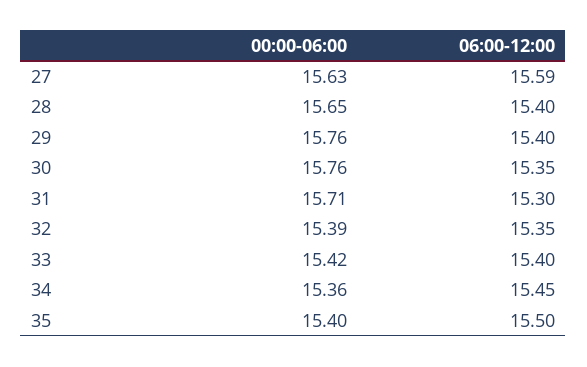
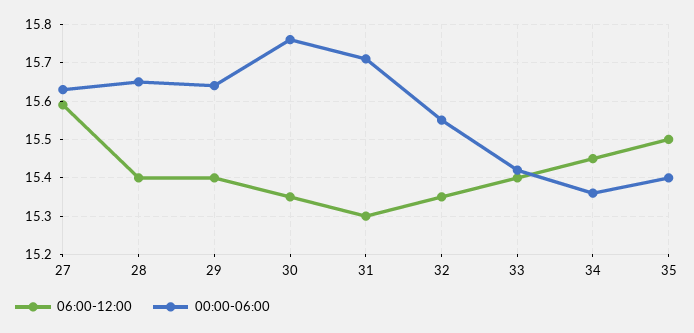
00:00-06:00, 29: 15.76 -> 15.65
00:00-06:00, 32: 15.39 -> 15.55

